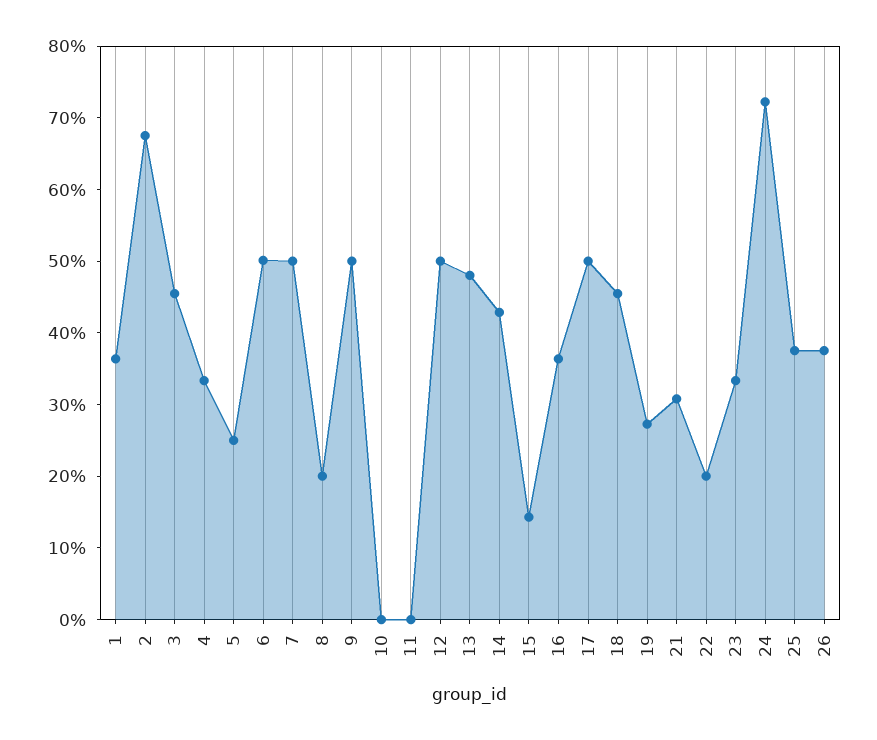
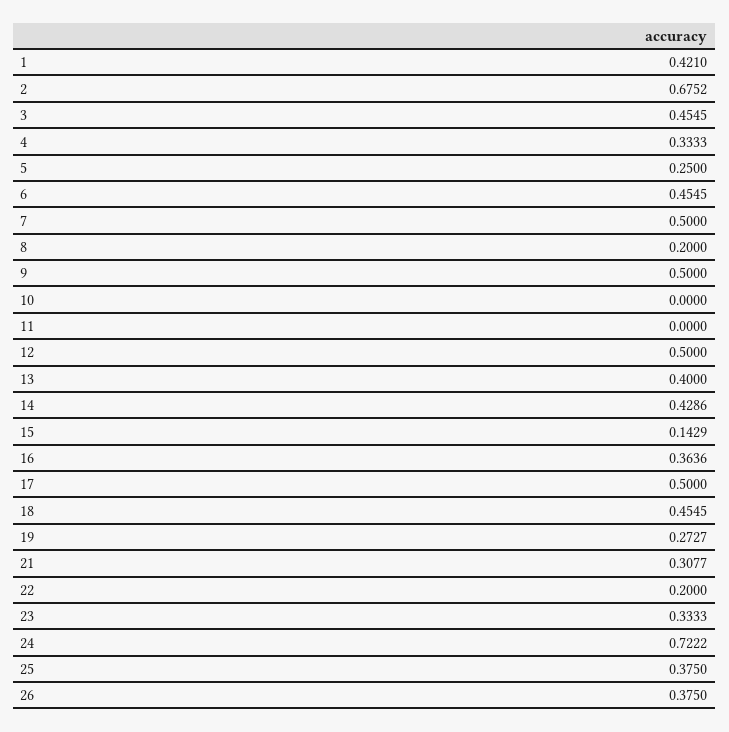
1: 0.36 -> 0.421
6: 0.5 -> 0.4545
13: 0.48 -> 0.4

